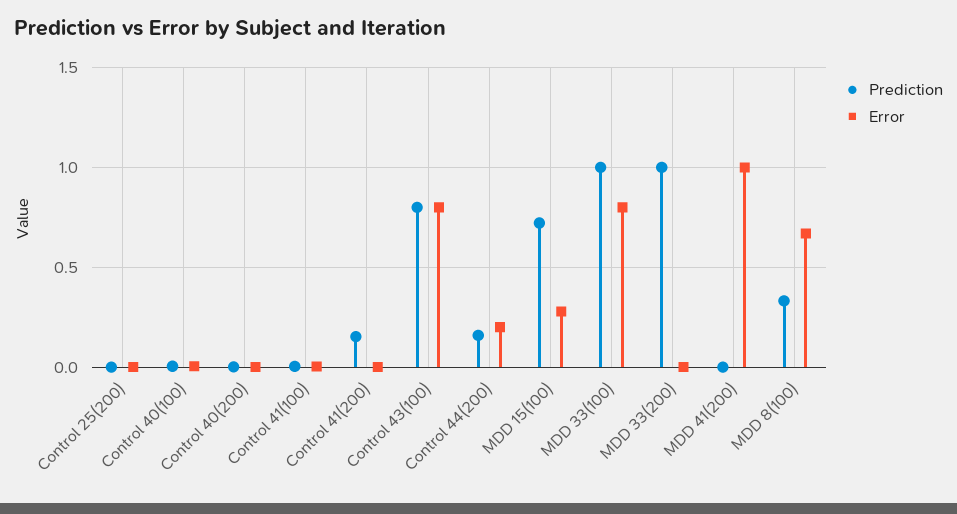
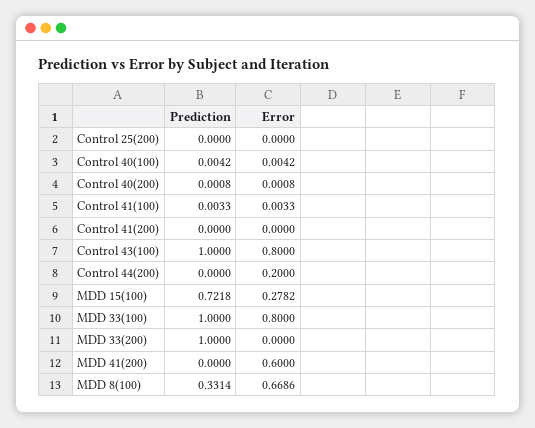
Prediction, Control 41(200): 0.15 -> 0
Prediction, Control 43(100): 0.8 -> 1
Prediction, Control 44(200): 0.15 -> 0
Error, MDD 41(200): 1 -> 0.6

